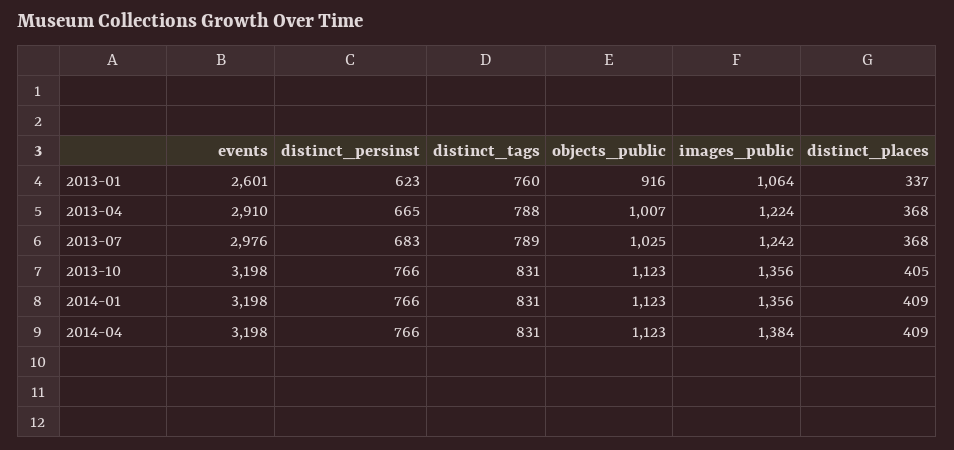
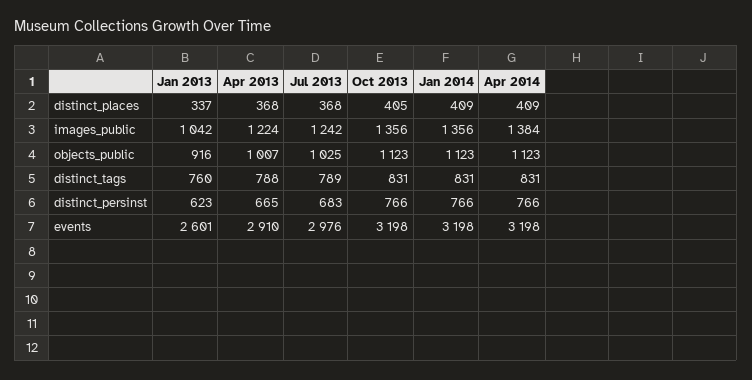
images_public, 2013-01: 1064 -> 1042

